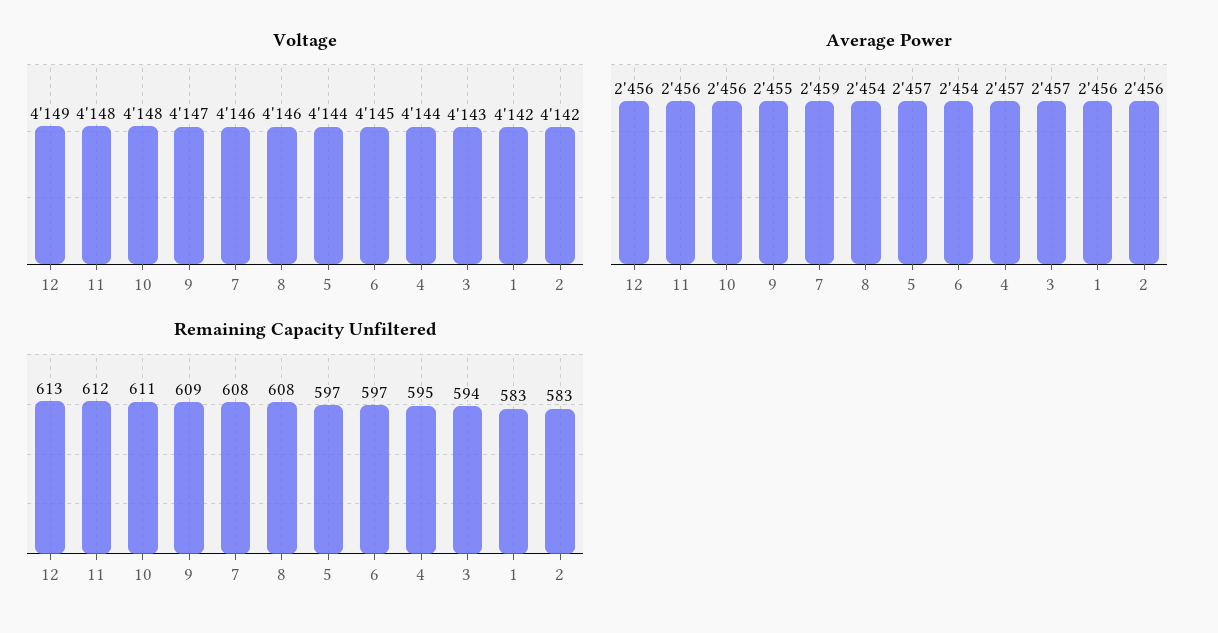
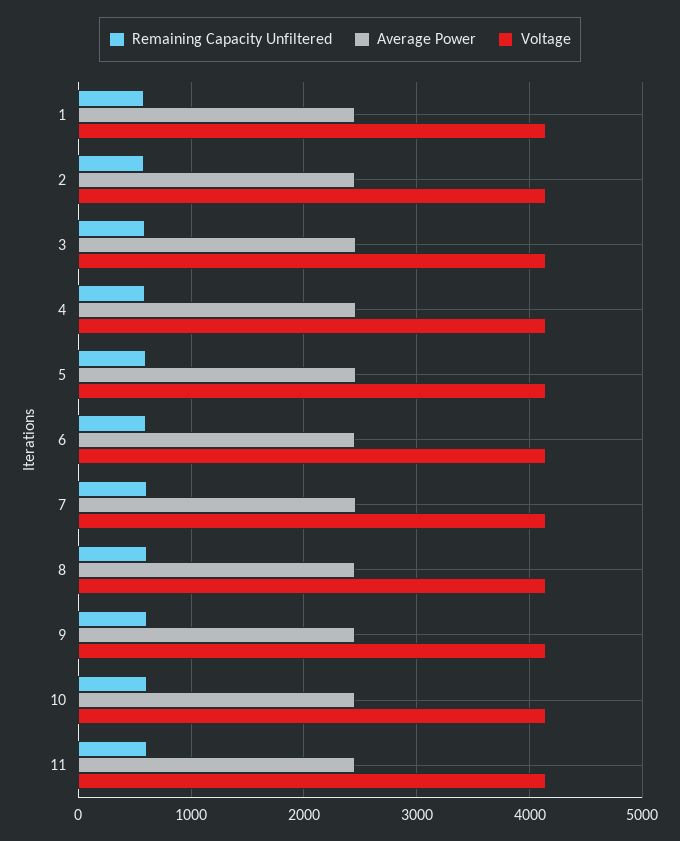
Voltage, 12: 4149 -> none
Average Power, 12: 2456 -> none
Remaining Capacity Unfiltered, 12: 613 -> none

